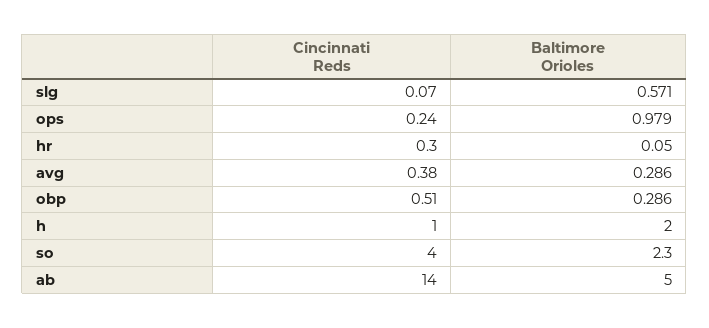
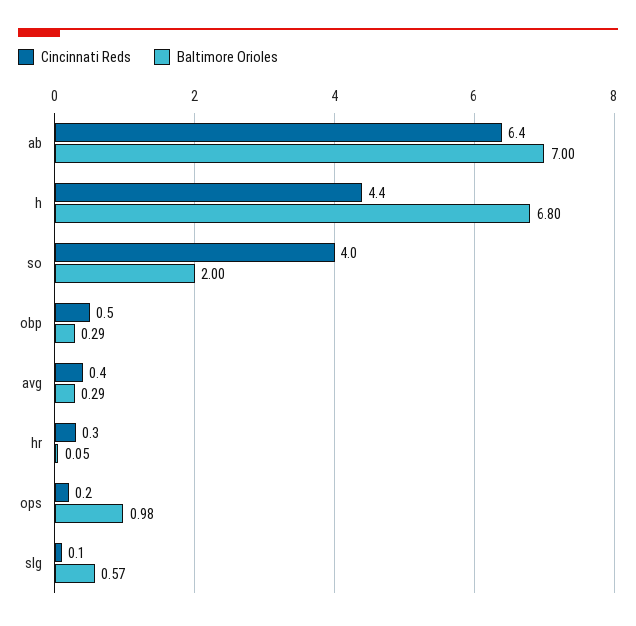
Cincinnati Reds, h: 1 -> 4.4
Baltimore Orioles, h: 2 -> 6.8
Baltimore Orioles, so: 2.3 -> 2
Cincinnati Reds, ab: 14 -> 6.4
Baltimore Orioles, ab: 5 -> 7

